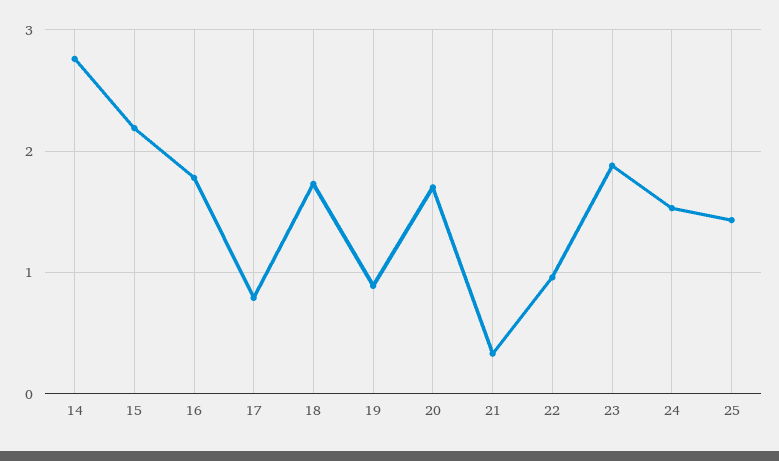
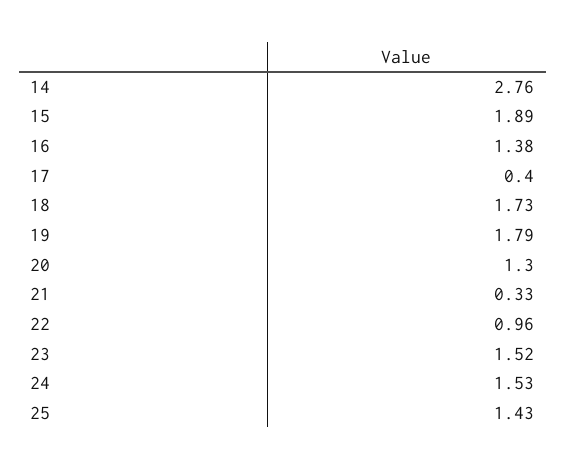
15: 2.2 -> 1.89
16: 1.8 -> 1.38
17: 0.8 -> 0.4
19: 0.9 -> 1.79
20: 1.7 -> 1.3
23: 1.9 -> 1.52

